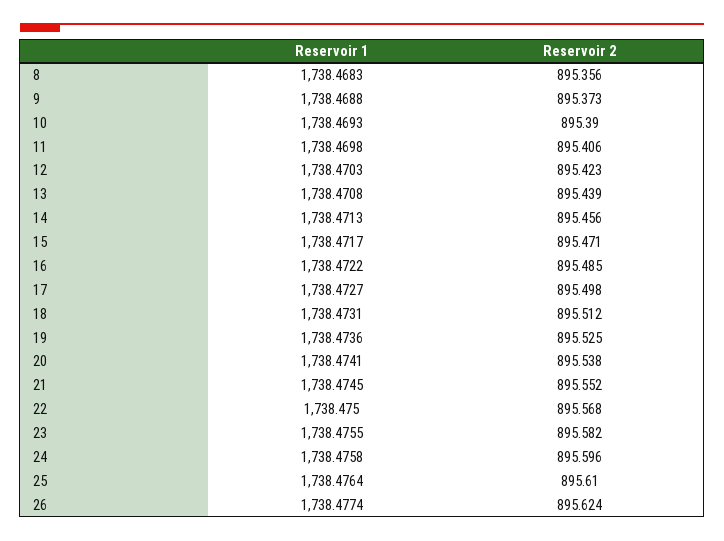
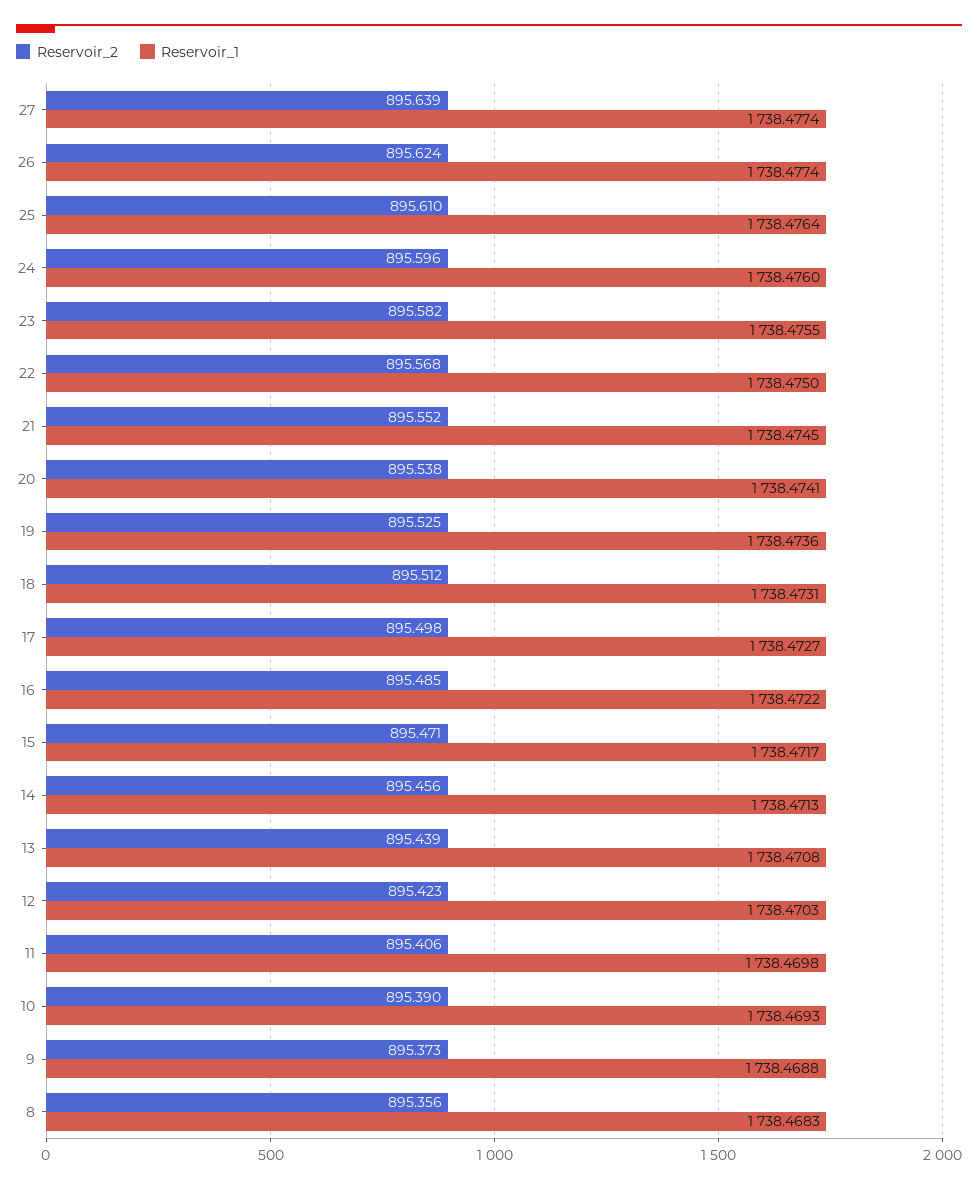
Reservoir 1, 24: 1738.4758 -> 1738.476
Reservoir 2, 27: none -> 895.639
Reservoir 1, 27: none -> 1738.4774

